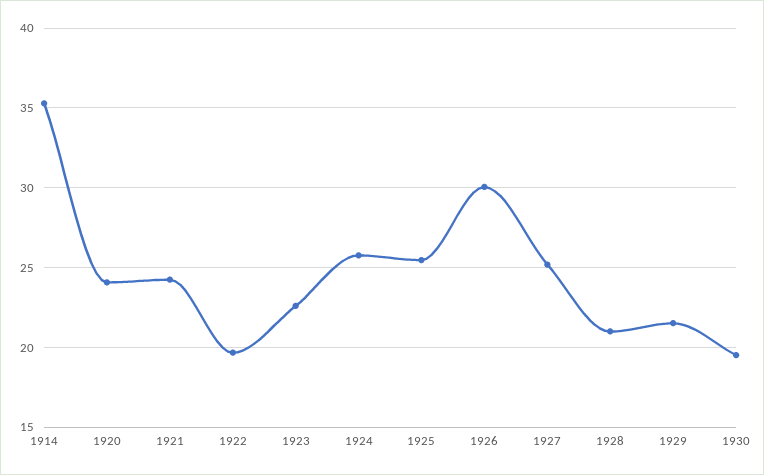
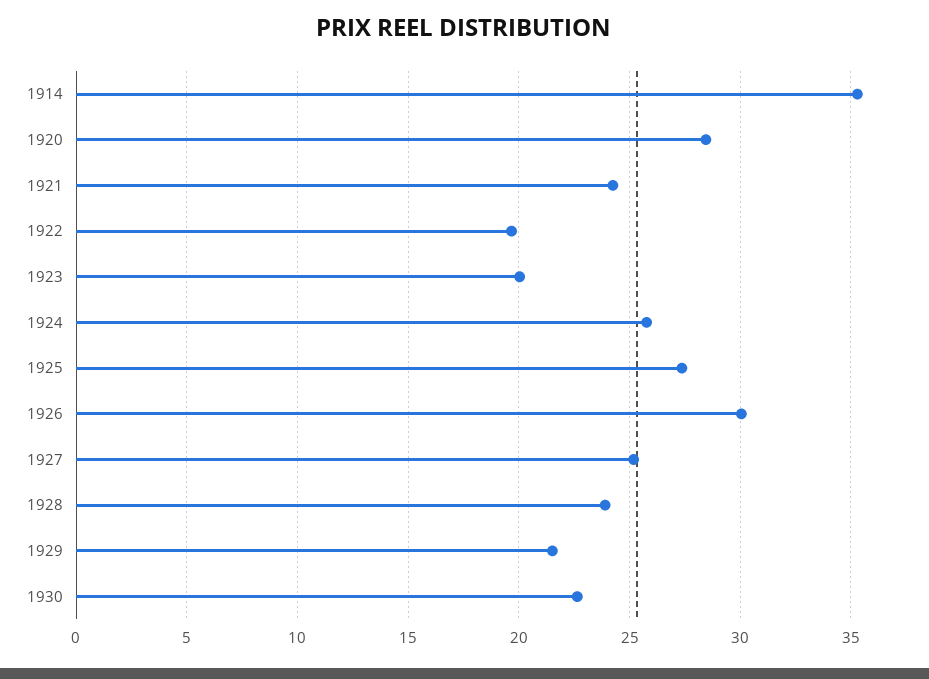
1920: 24 -> 28.5
1923: 22.5 -> 20
1925: 25.5 -> 27.5
1928: 21 -> 24
1930: 19.5 -> 22.5

